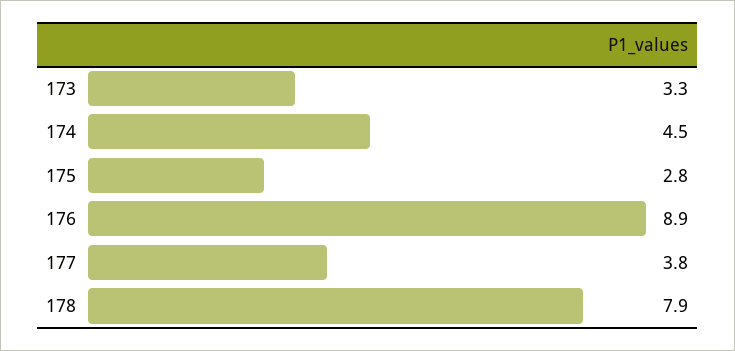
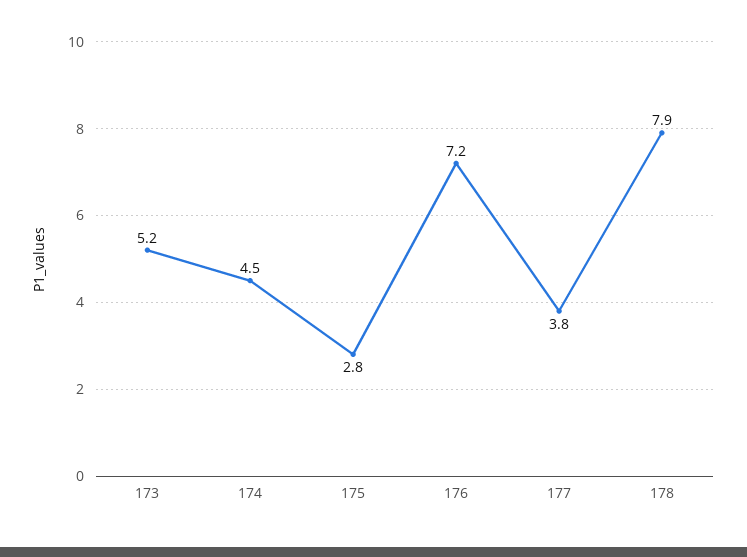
173: 3.3 -> 5.2
176: 8.9 -> 7.2

